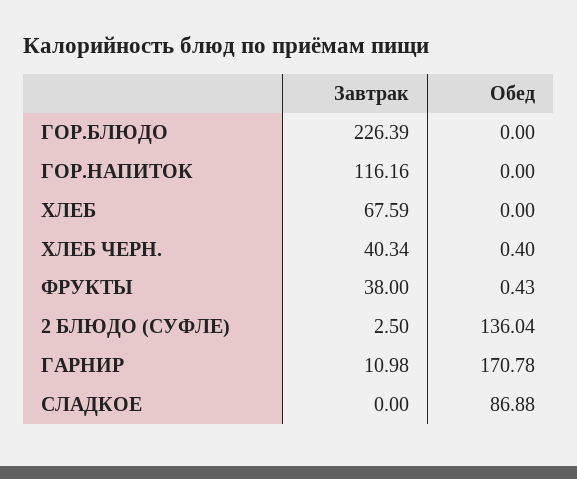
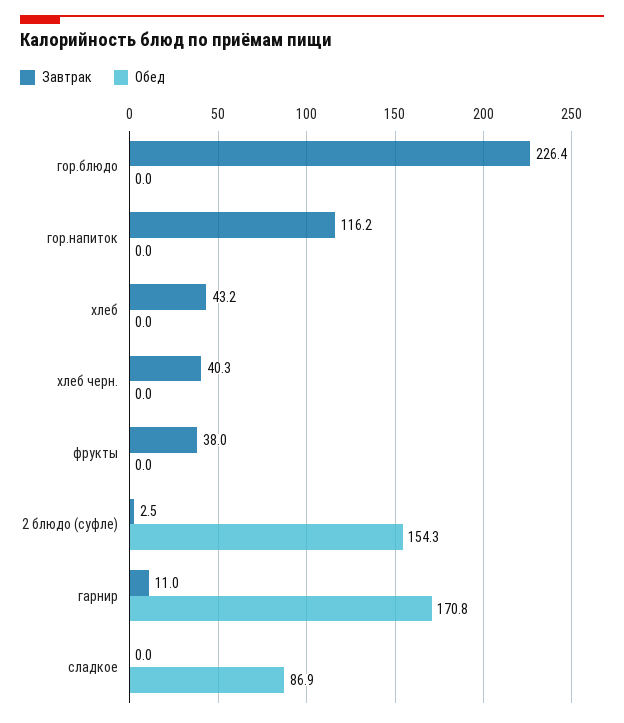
Завтрак, ХЛЕБ: 67.59 -> 43.2
Обед, ХЛЕБ ЧЕРН.: 0.4 -> 0
Обед, ФРУКТЫ: 0.43 -> 0
Обед, 2 БЛЮДО (СУФЛЕ): 136.04 -> 154.3

